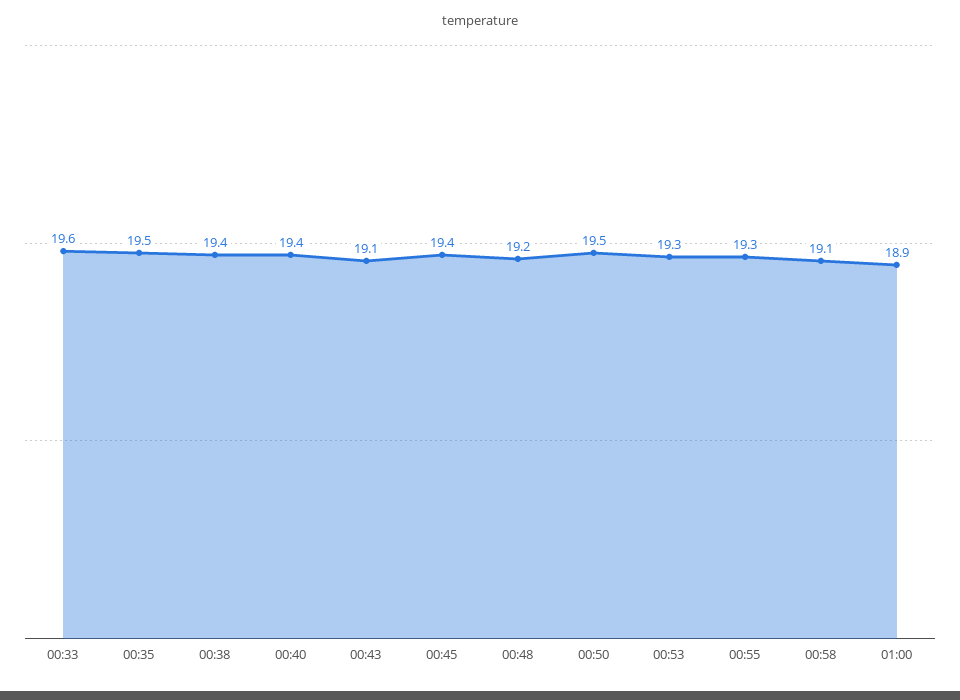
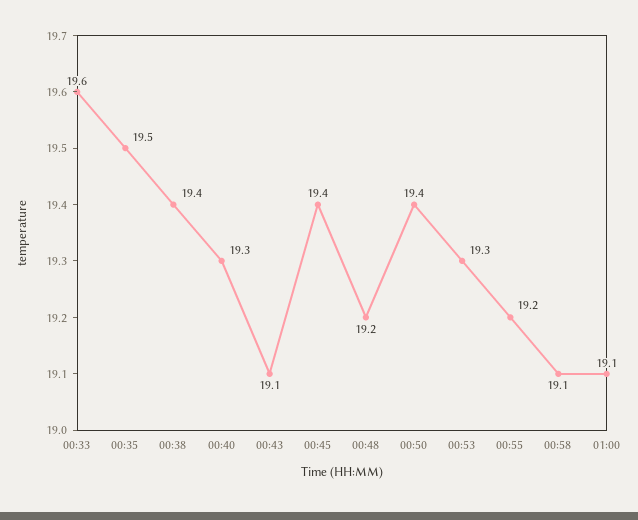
00:40: 19.4 -> 19.3
00:50: 19.5 -> 19.4
00:55: 19.3 -> 19.2
01:00: 18.9 -> 19.1

